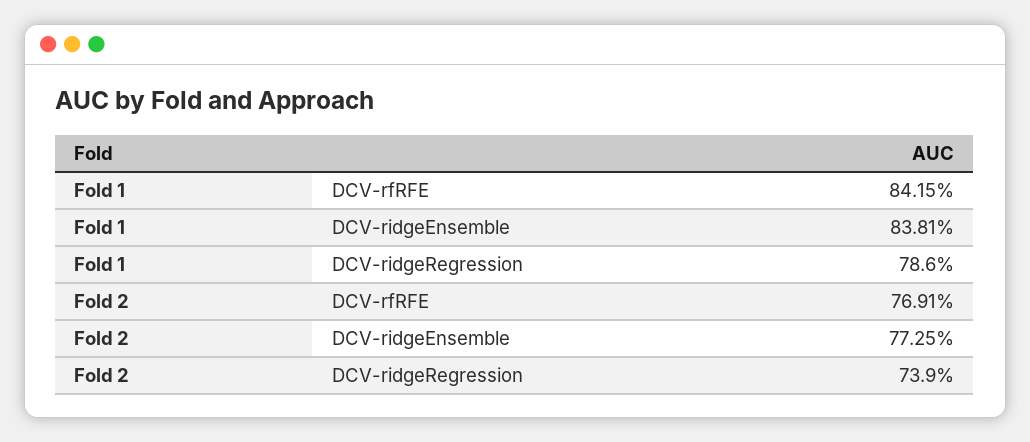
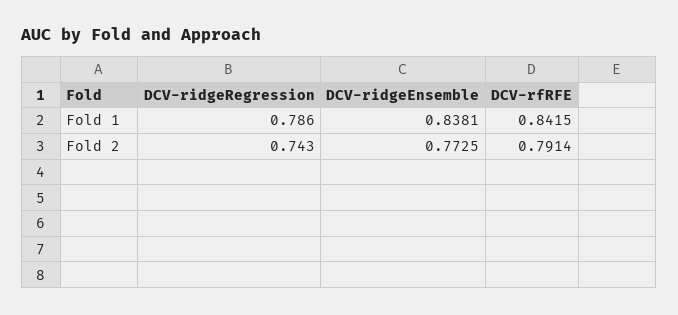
Fold 2, DCV-rfRFE: 0.7691 -> 0.7914
Fold 2, DCV-ridgeRegression: 0.739 -> 0.743

